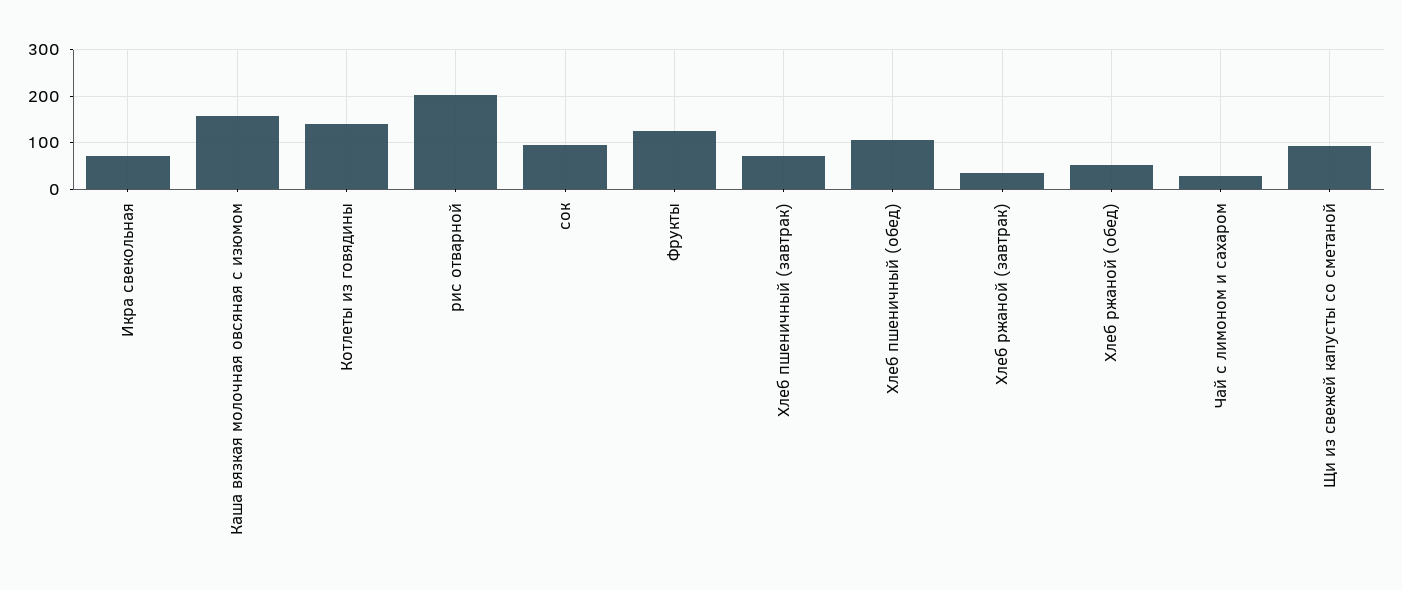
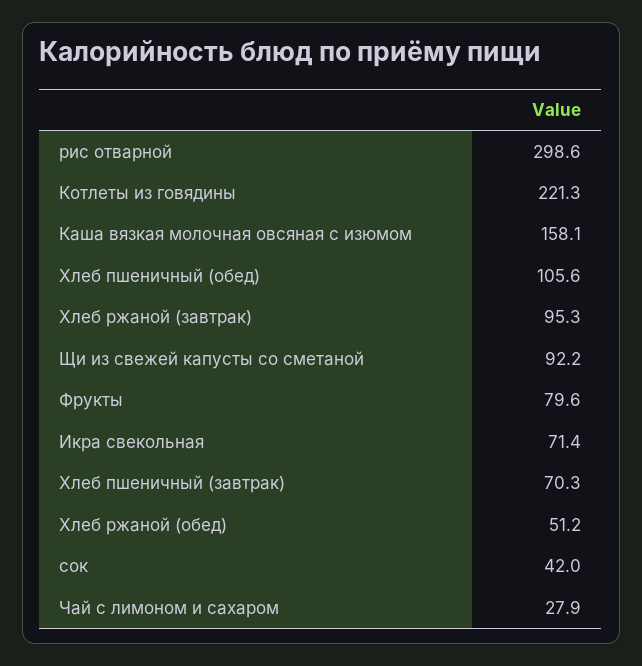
Котлеты из говядины: 140 -> 221.3
рис отварной: 200 -> 298.6
сок: 100 -> 42
Фрукты: 120 -> 79.6
Хлеб ржаной (завтрак): 40 -> 95.3

